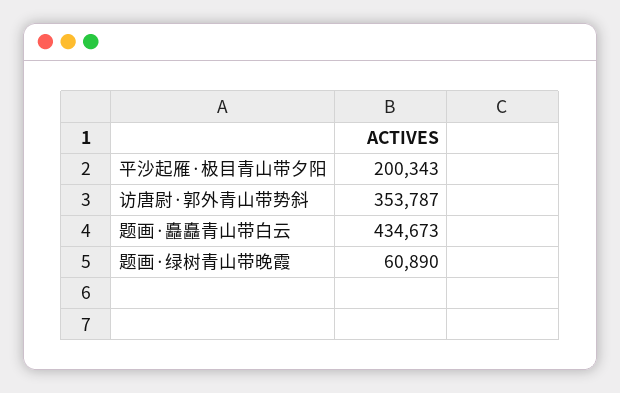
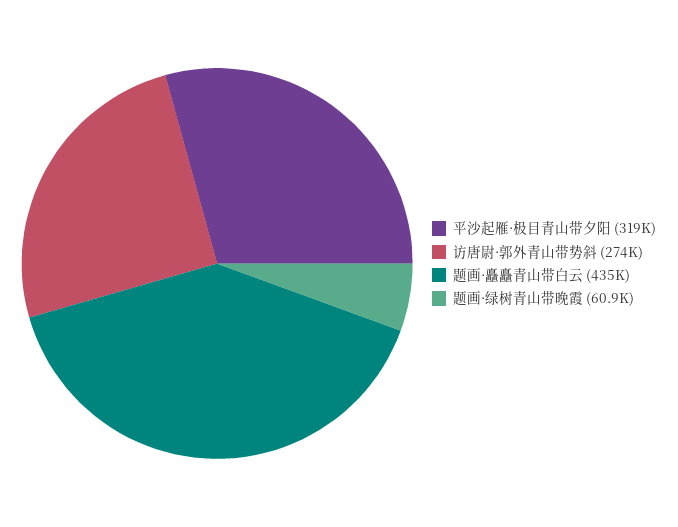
平沙起雁·极目青山带夕阳: 200343 -> 319000
访唐尉·郭外青山带势斜: 353787 -> 274000

